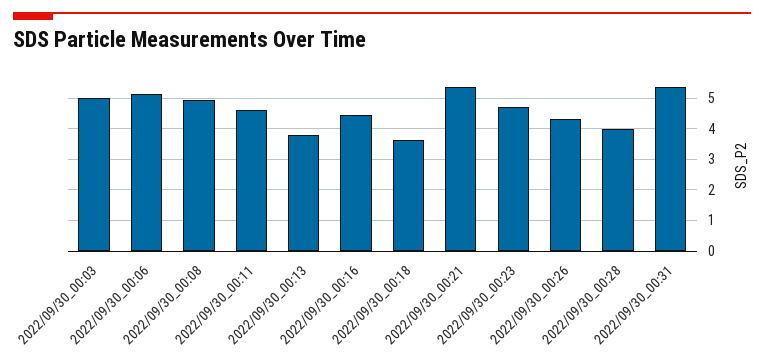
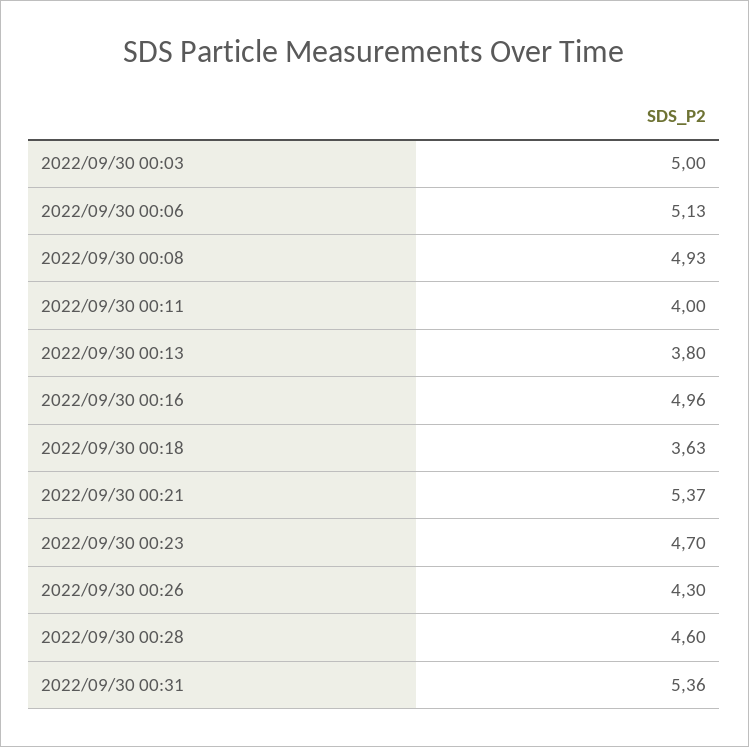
2022/09/30_00:11: 4.6 -> 4
2022/09/30_00:16: 4.4 -> 4.96
2022/09/30_00:28: 4 -> 4.6

